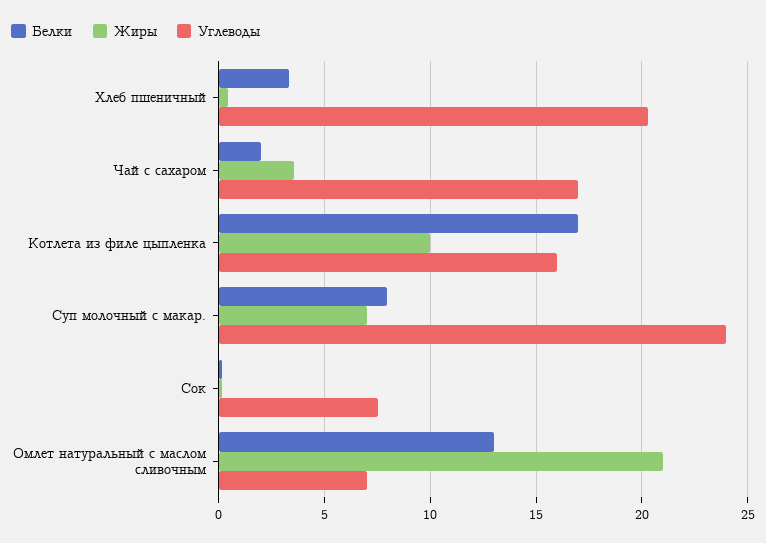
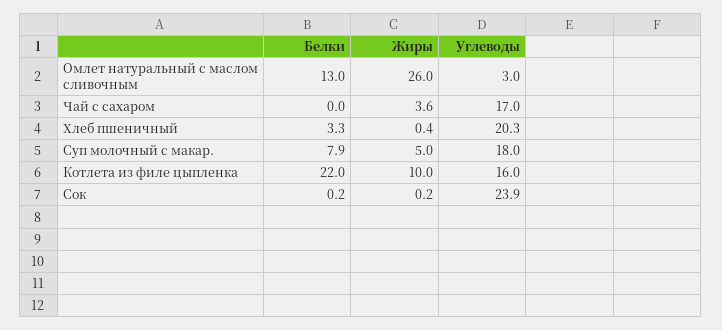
Белки, Чай с сахаром: 2 -> 0
Белки, Котлета из филе цыпленка: 17 -> 22
Жиры, Суп молочный с макар.: 7 -> 5
Углеводы, Суп молочный с макар.: 24 -> 18
Углеводы, Сок: 7.5 -> 23.9
Жиры, Омлет натуральный с маслом сливочным: 21 -> 26
Углеводы, Омлет натуральный с маслом сливочным: 7 -> 3

